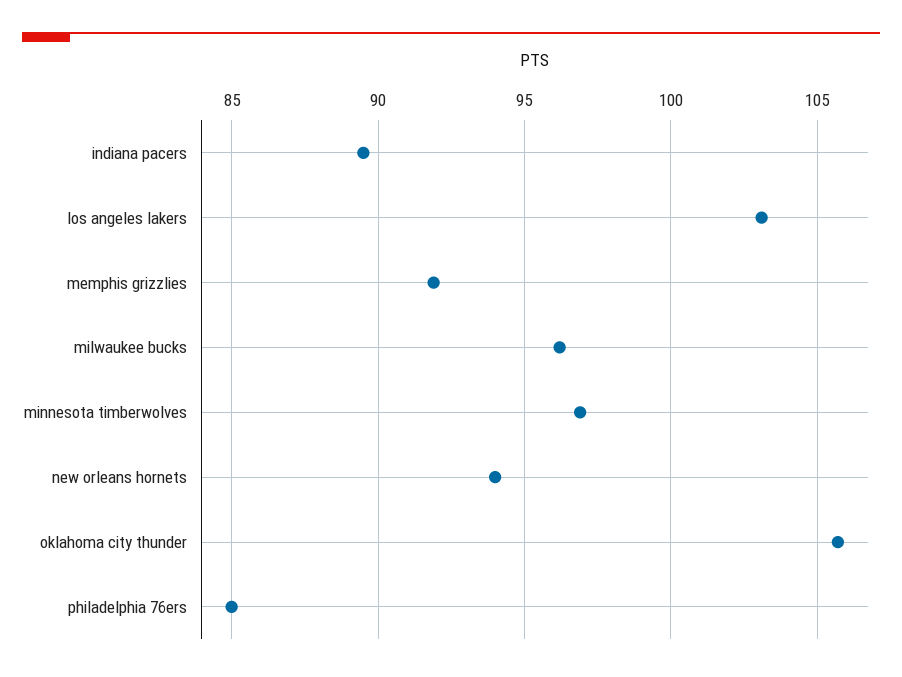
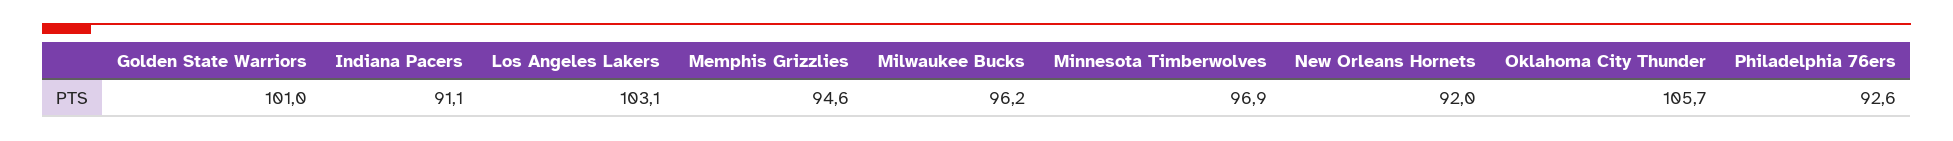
indiana pacers: 89.5 -> 91.1
memphis grizzlies: 92 -> 94.6
new orleans hornets: 94 -> 92
philadelphia 76ers: 85 -> 92.6
Golden State Warriors: none -> 101

